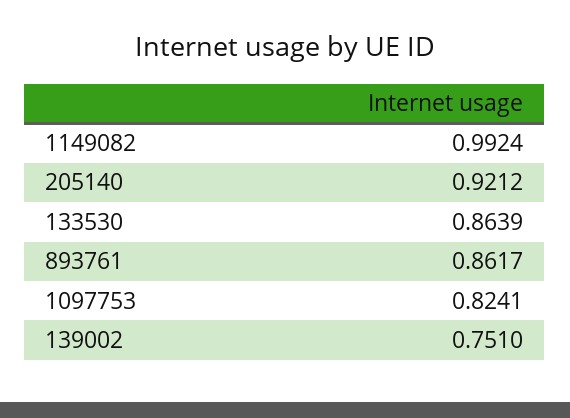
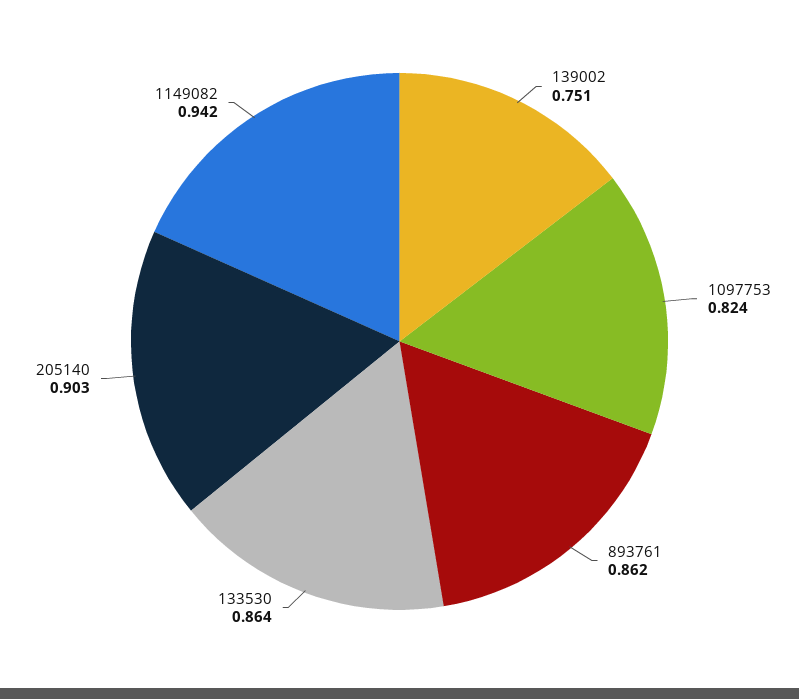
1149082: 0.9924 -> 0.942
205140: 0.9212 -> 0.903

